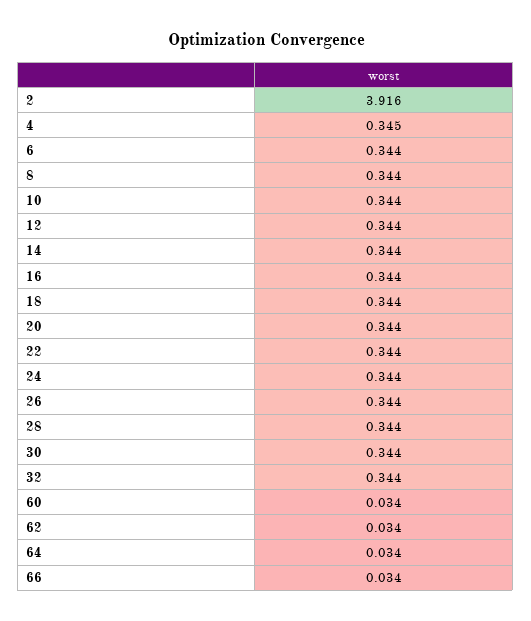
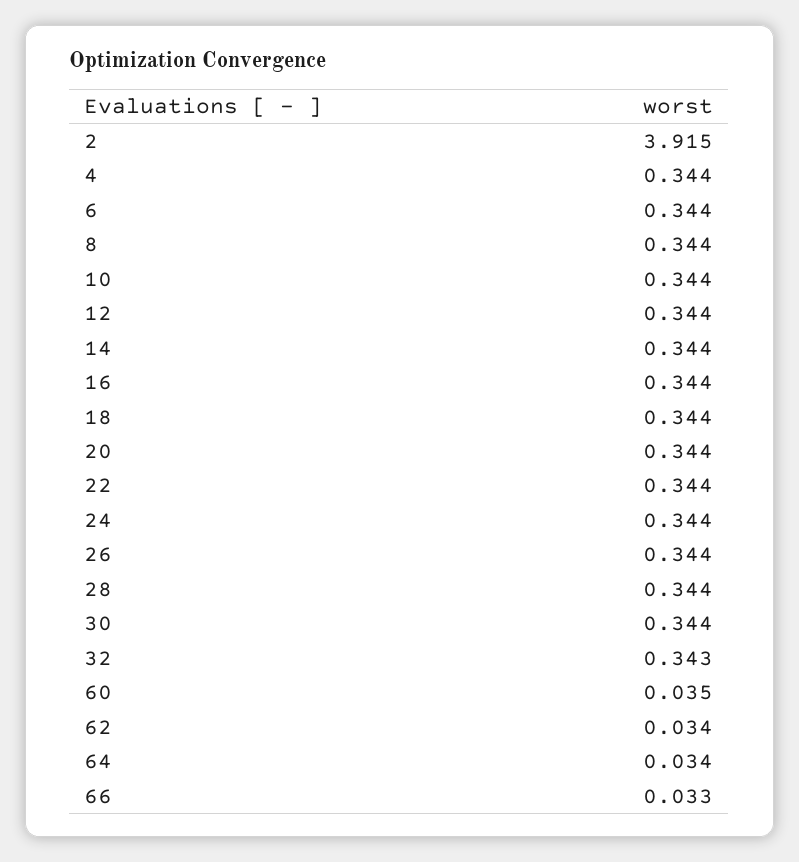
2: 3.916 -> 3.915
4: 0.345 -> 0.344
32: 0.344 -> 0.343
60: 0.034 -> 0.035
66: 0.034 -> 0.033

